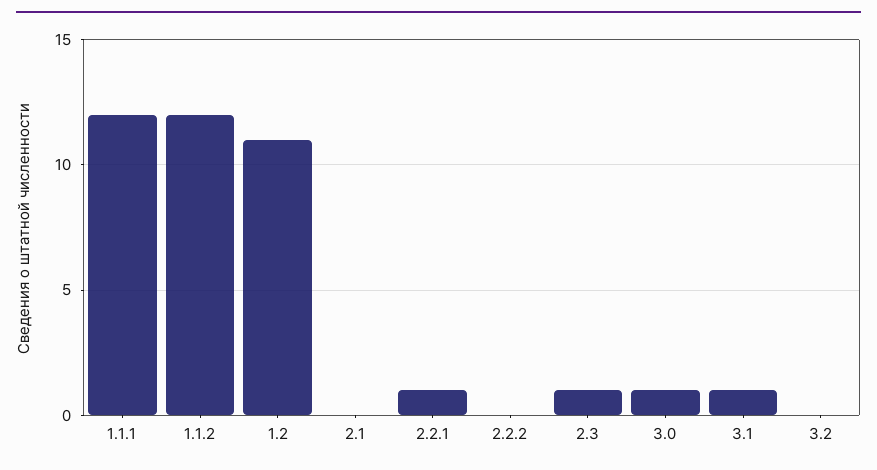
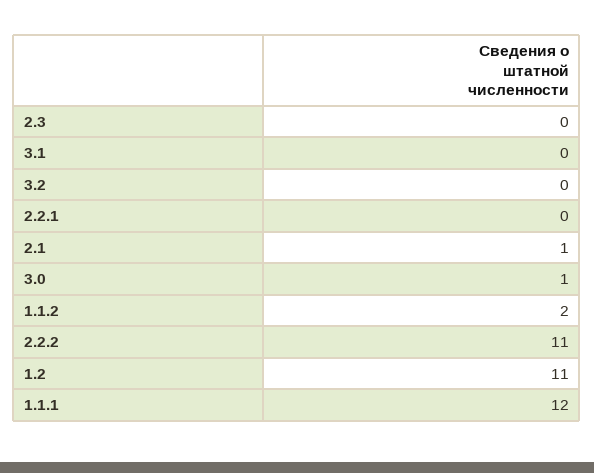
1.1.2: 12 -> 2
2.1: 0 -> 1
2.2.1: 1 -> 0
2.2.2: 0 -> 11
2.3: 1 -> 0
3.1: 1 -> 0

